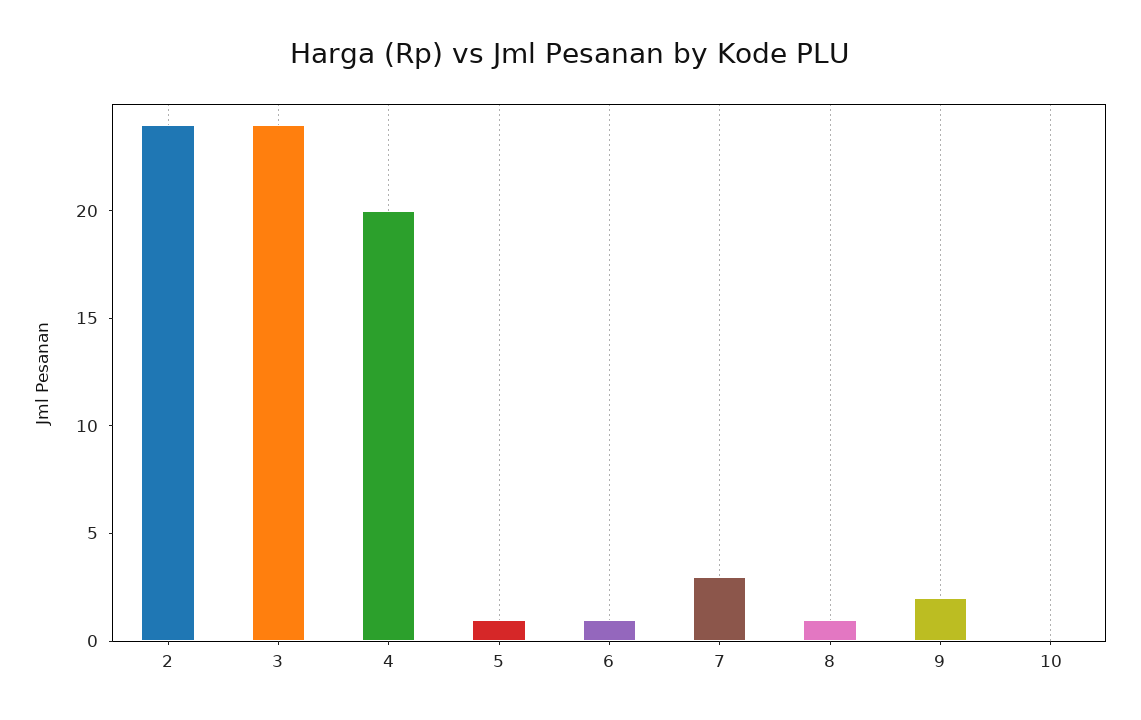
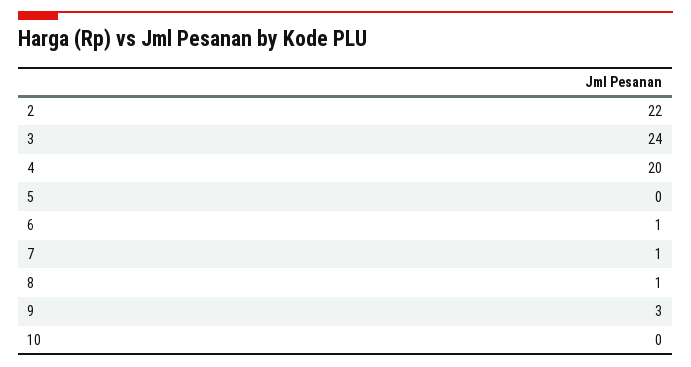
2: 24 -> 22
5: 1 -> 0
7: 3 -> 1
9: 2 -> 3

